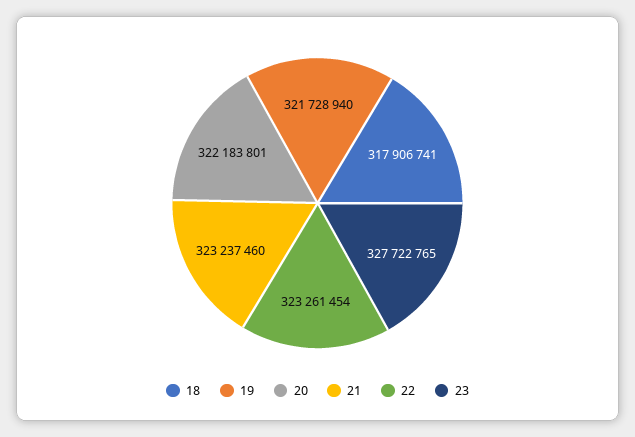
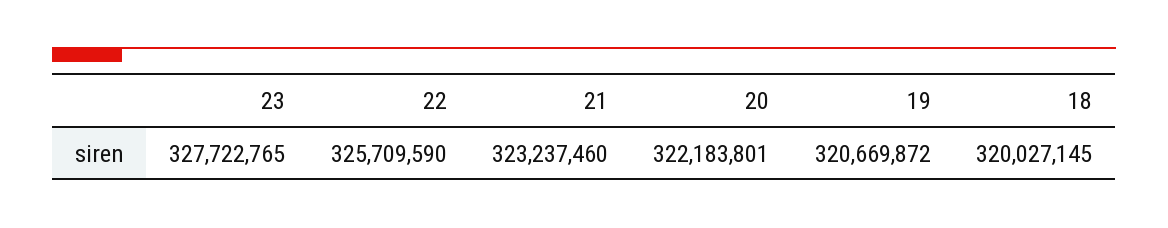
18: 317906741 -> 320027145
19: 321728940 -> 320669872
22: 323261454 -> 325709590

